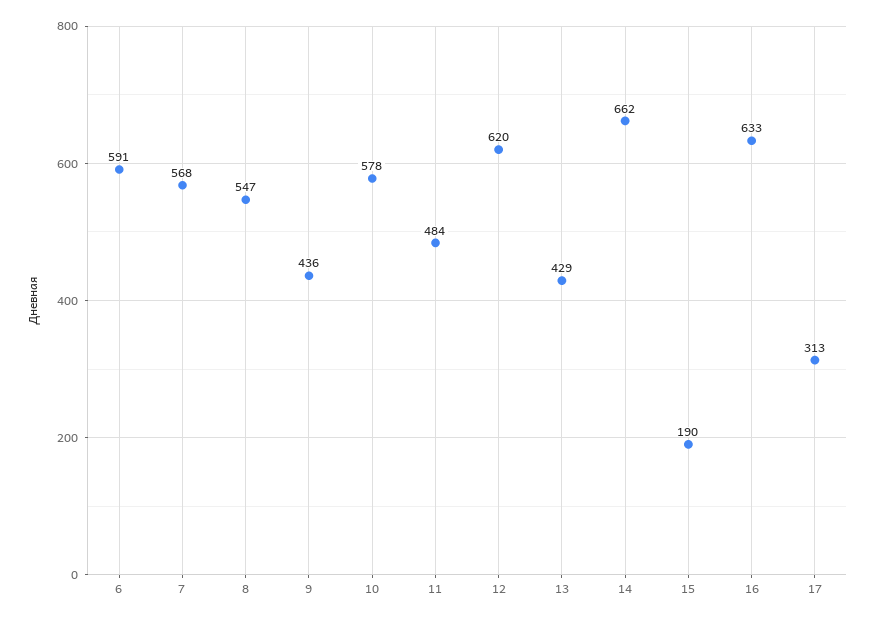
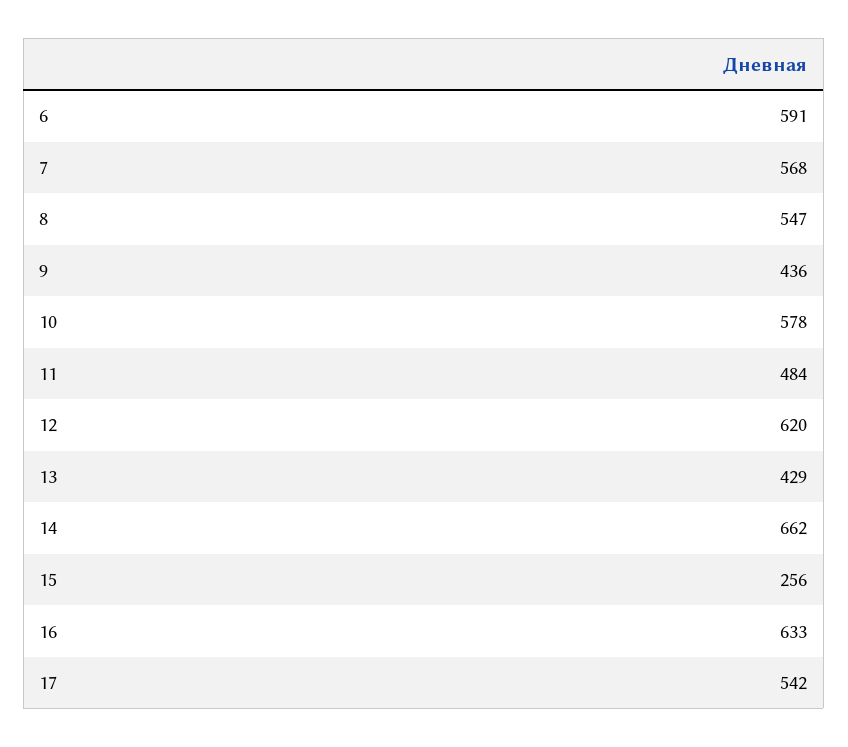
15: 190 -> 256
17: 313 -> 542

